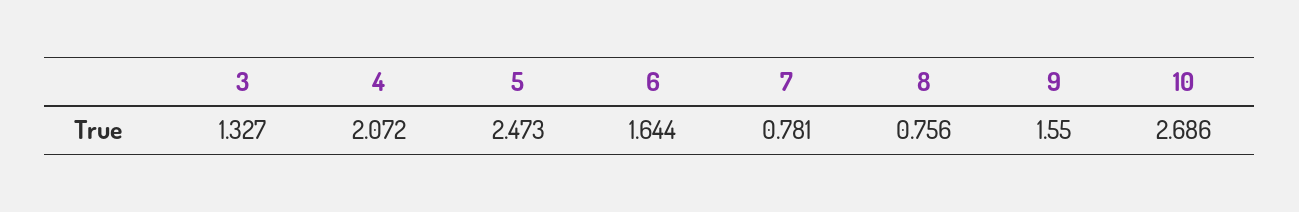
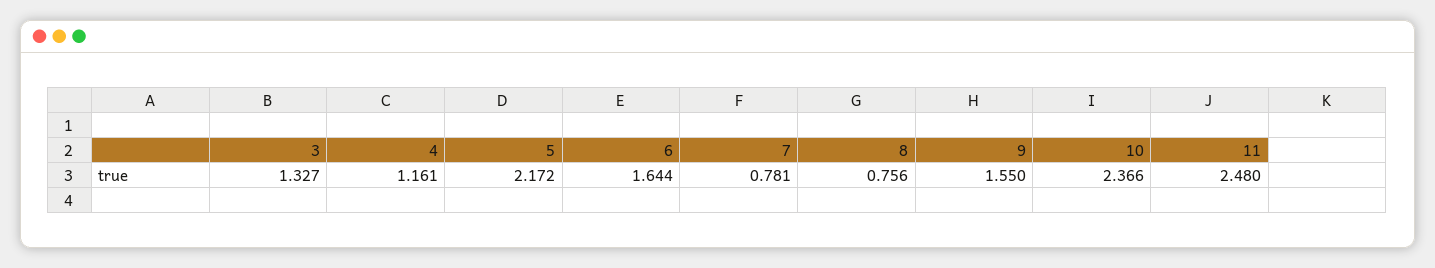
4: 2.072 -> 1.161
5: 2.473 -> 2.172
10: 2.686 -> 2.366
11: none -> 2.48

